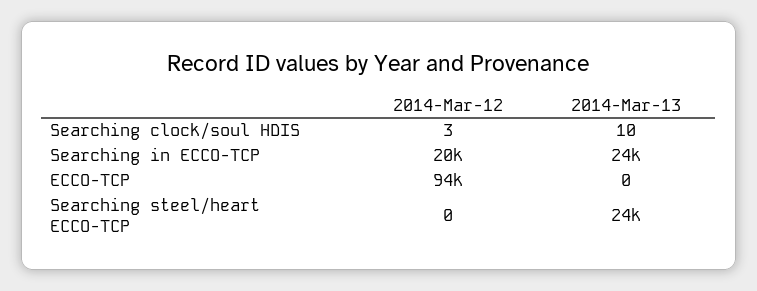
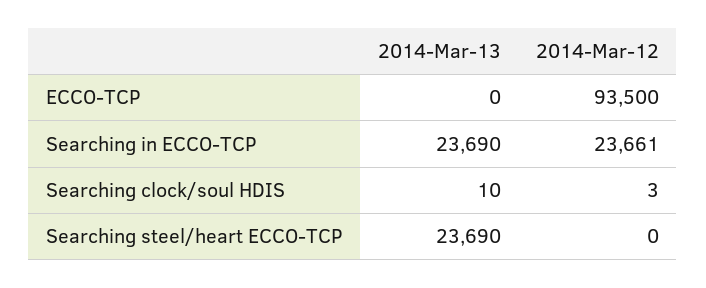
2014-Mar-12, Searching in ECCO-TCP: 20000 -> 23661

